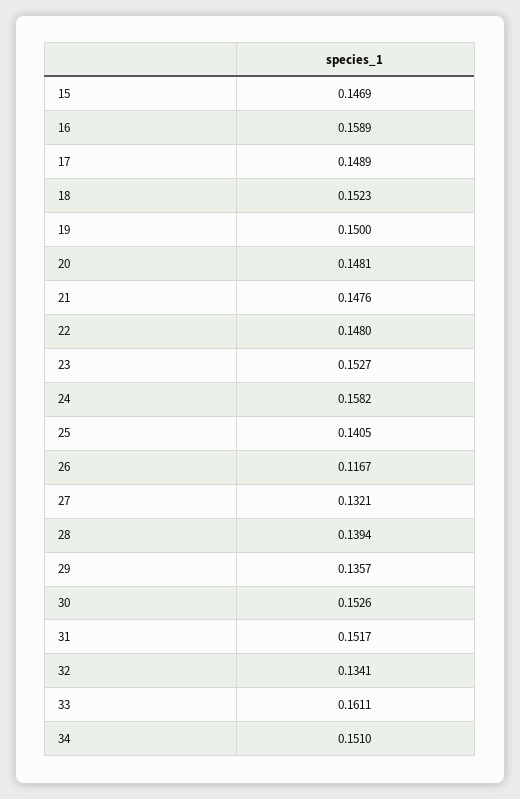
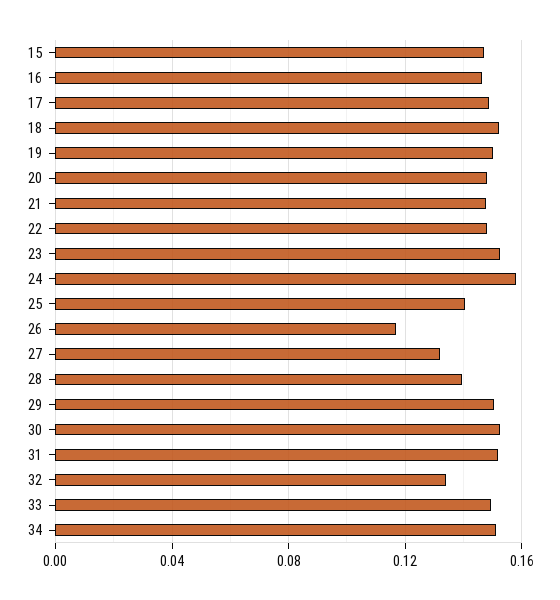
16: 0.1589 -> 0.145
29: 0.1357 -> 0.15
33: 0.1611 -> 0.15

